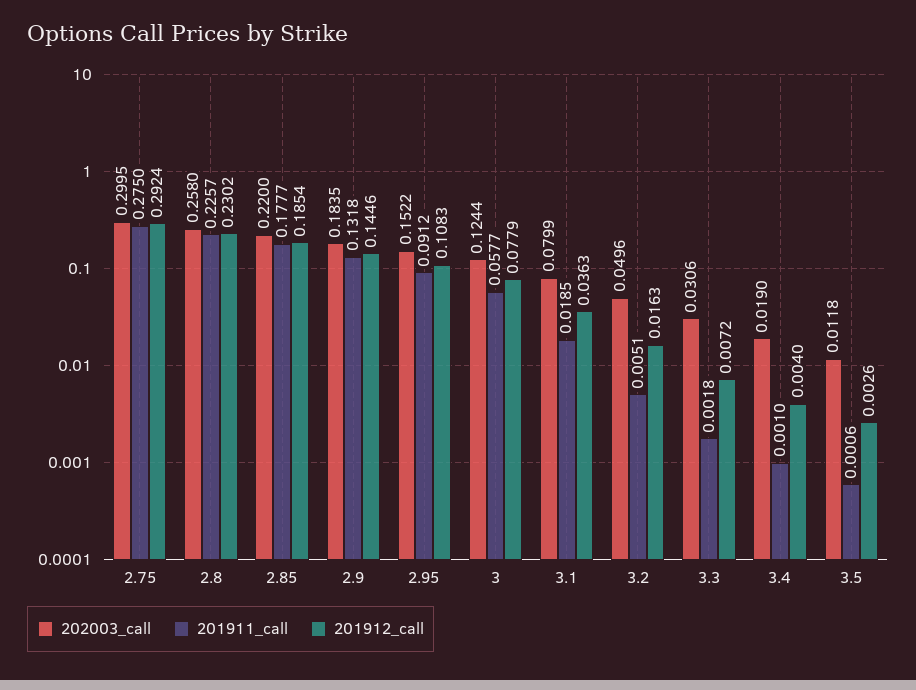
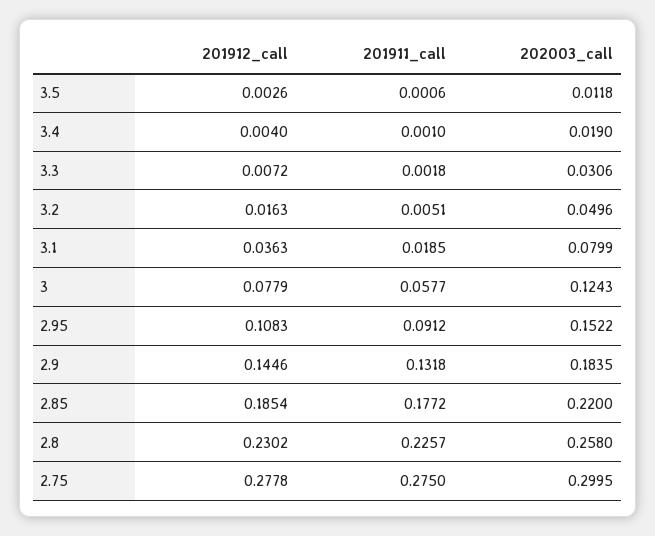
201912_call, 2.75: 0.2924 -> 0.2778
201911_call, 2.85: 0.1777 -> 0.1772
202003_call, 3: 0.1244 -> 0.1243

